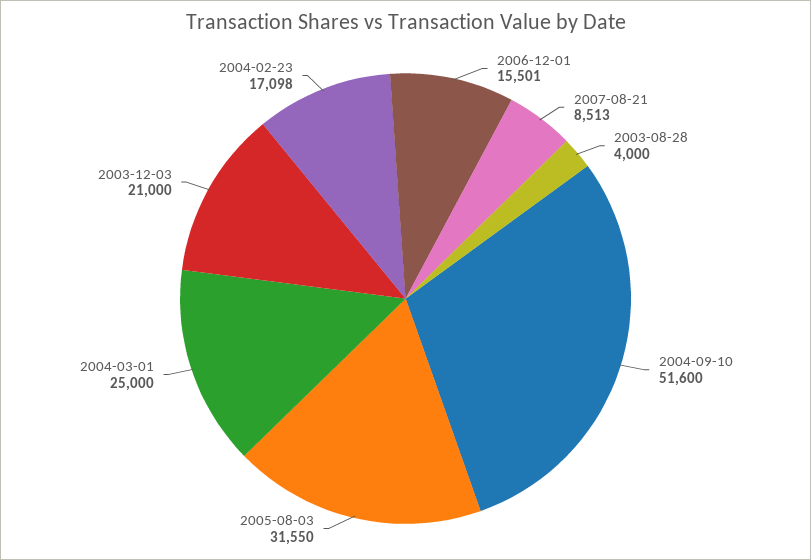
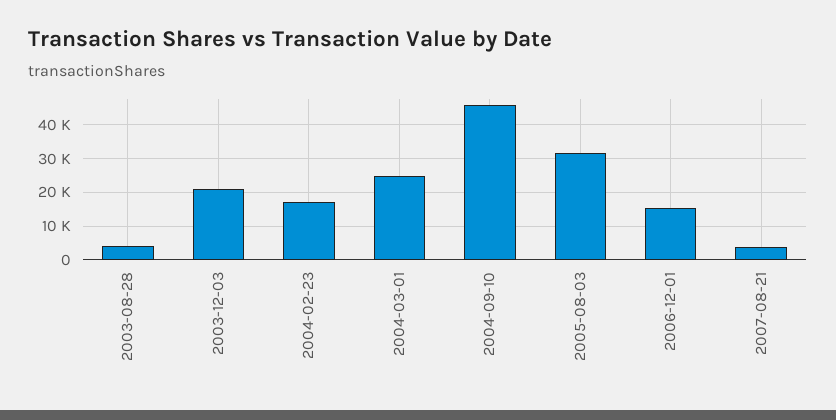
2007-08-21: 8513 -> 4000
2004-09-10: 51600 -> 46000

